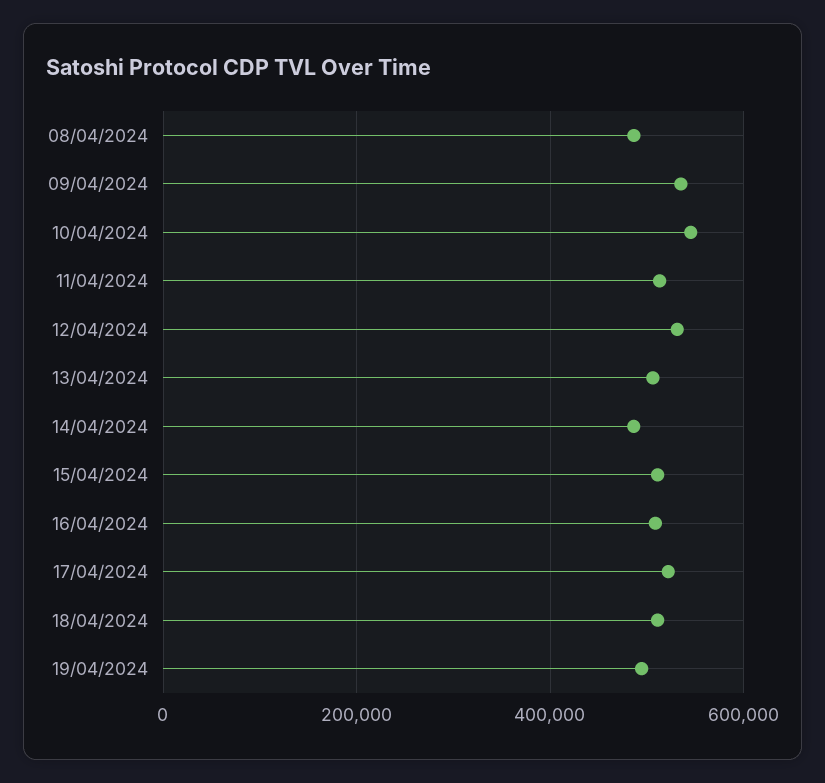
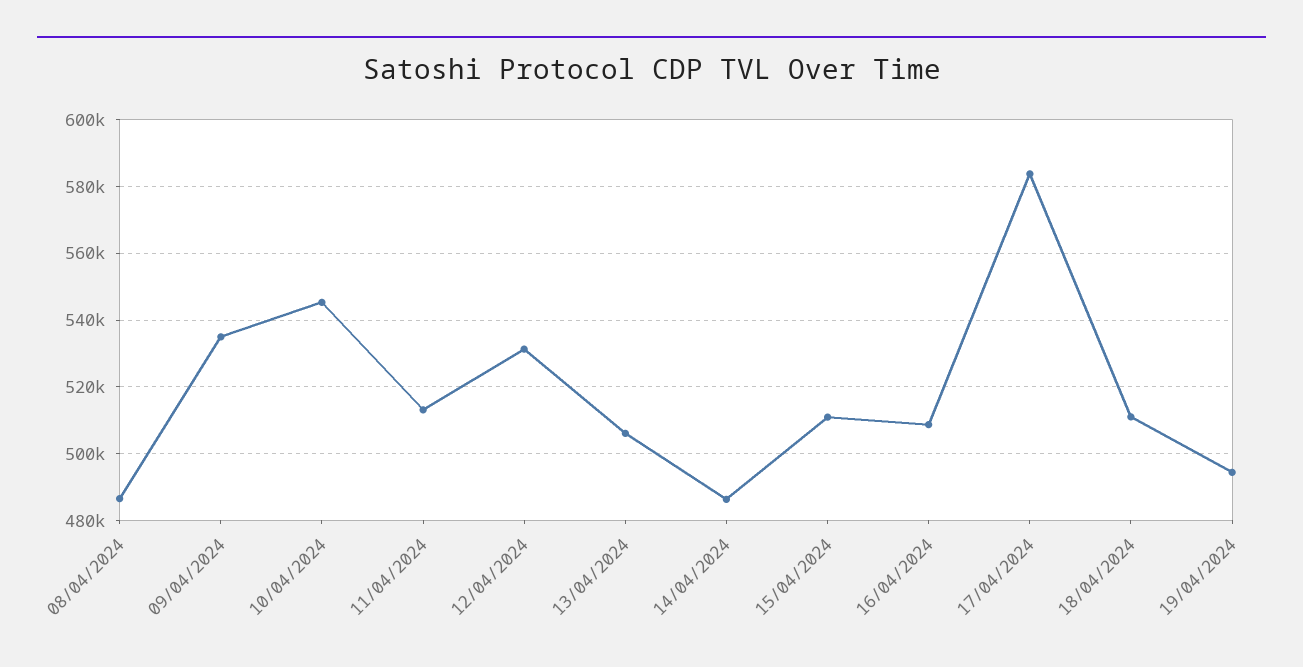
17/04/2024: 520000 -> 584000

